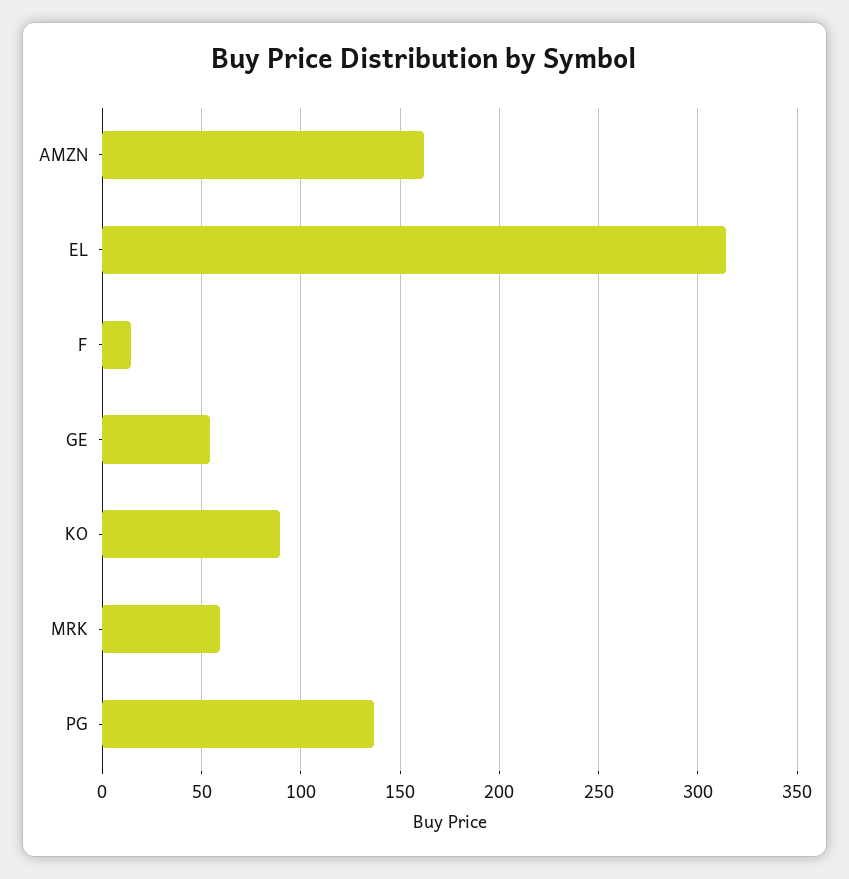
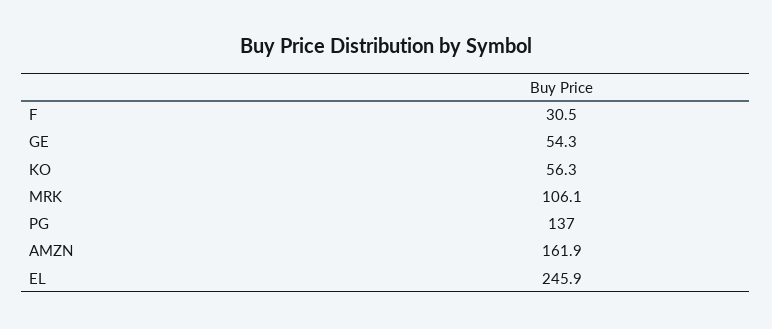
EL: 315 -> 245.9
F: 15 -> 30.5
KO: 90 -> 56.3
MRK: 60 -> 106.1

